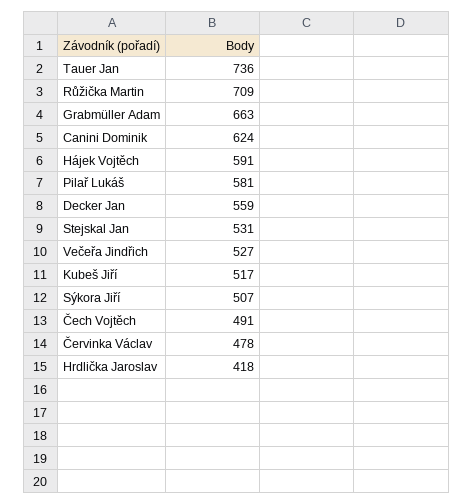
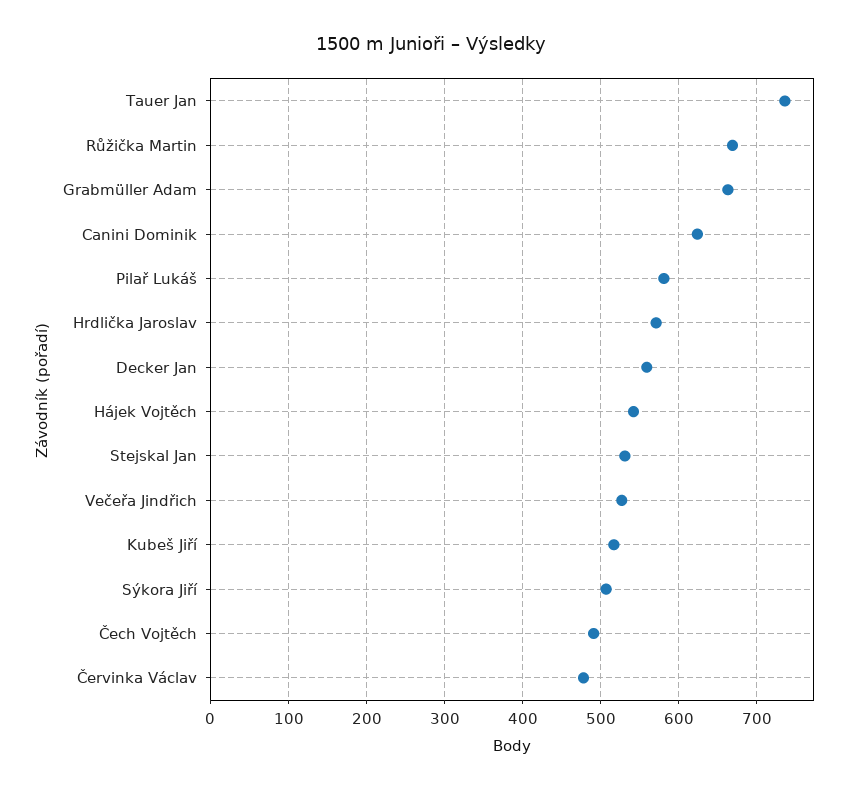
Růžička Martin: 709 -> 670
Hájek Vojtěch: 591 -> 540
Hrdlička Jaroslav: 418 -> 570

